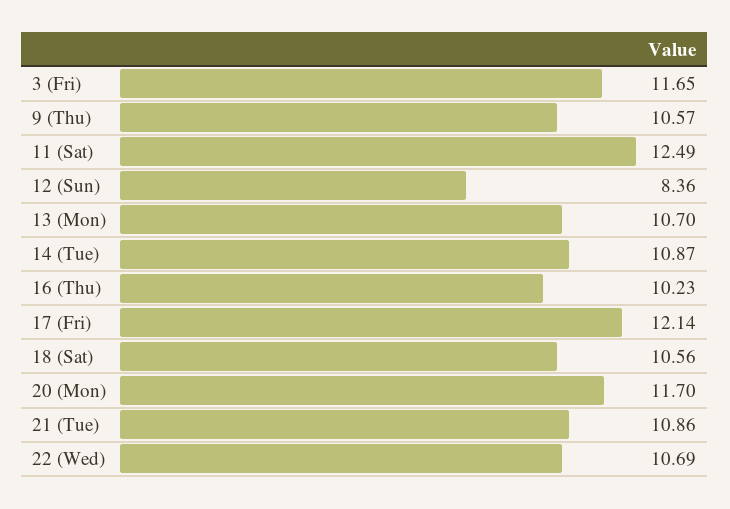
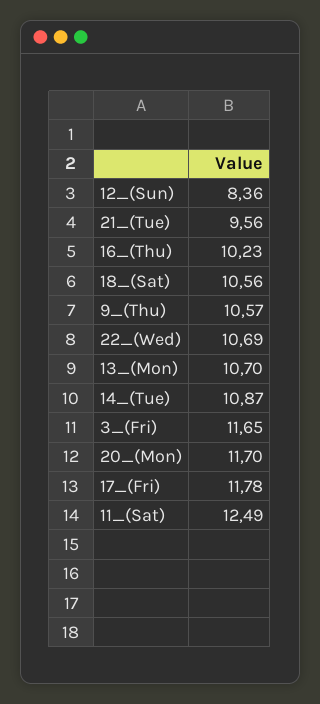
17 (Fri): 12.14 -> 11.78
21 (Tue): 10.86 -> 9.56

